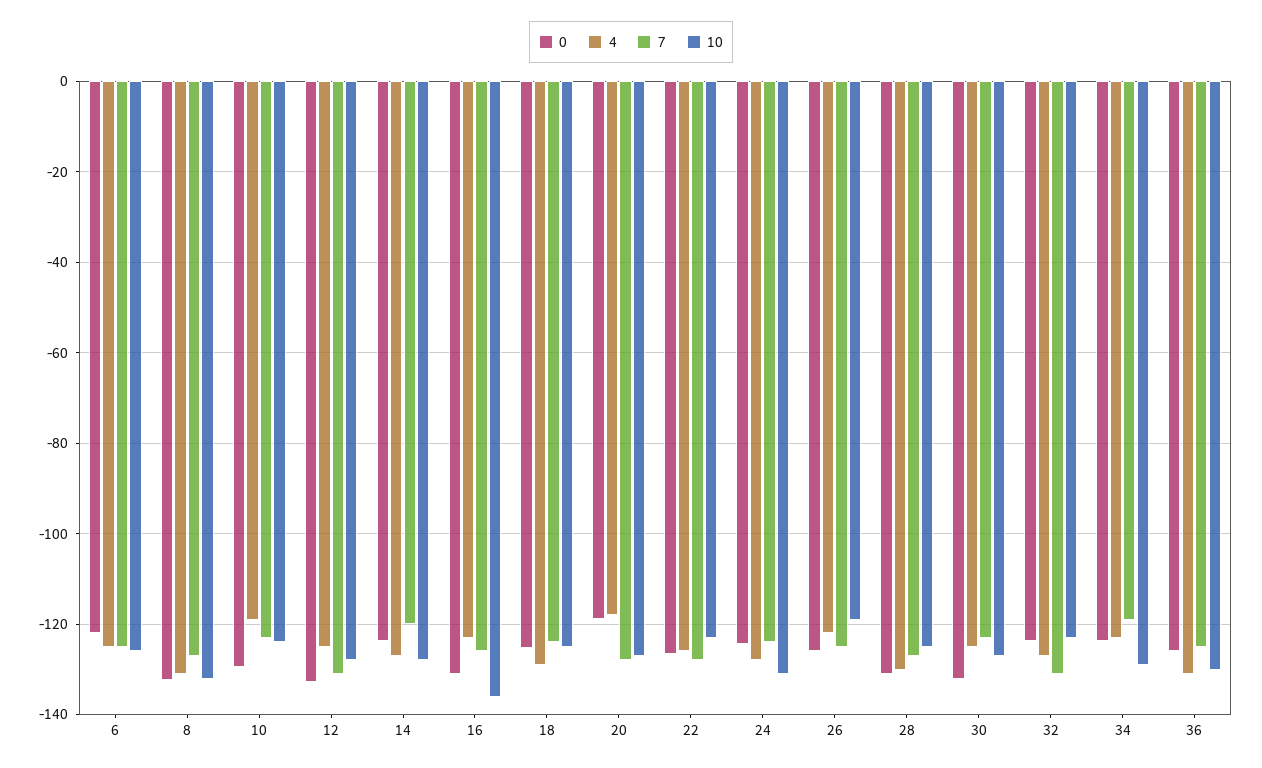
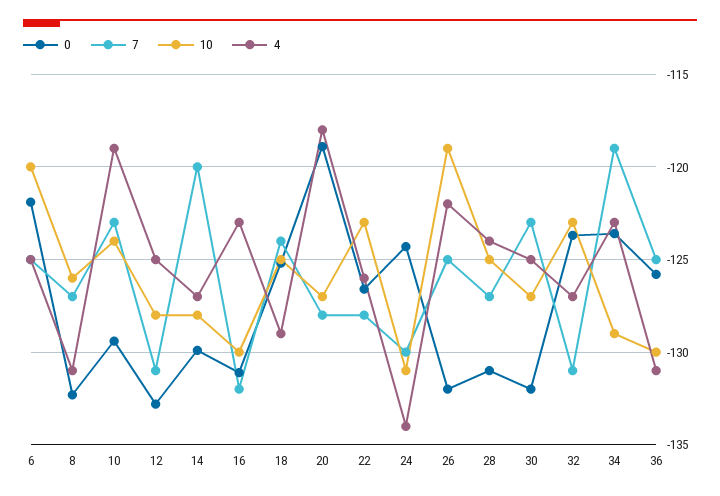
10, 6: -126 -> -120
10, 8: -132 -> -126
0, 14: -124 -> -130
7, 16: -126 -> -132
10, 16: -136 -> -130
4, 24: -128 -> -134
7, 24: -124 -> -130
0, 26: -126 -> -132
4, 28: -130 -> -124

